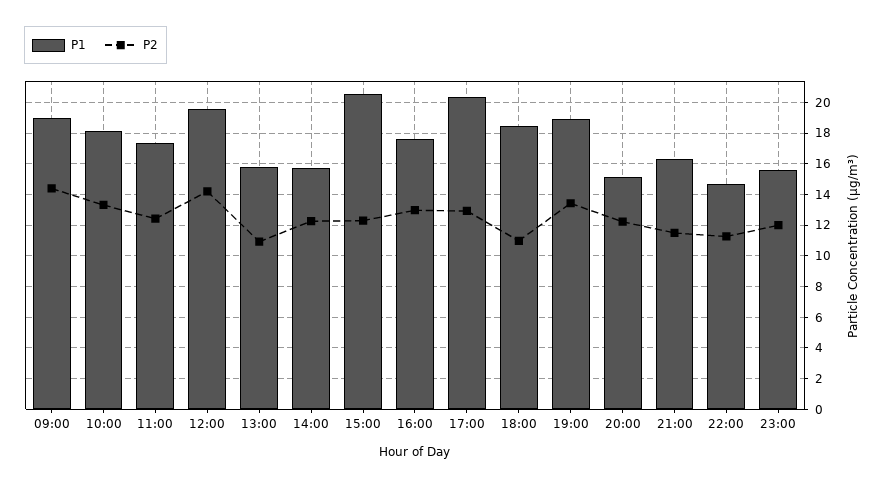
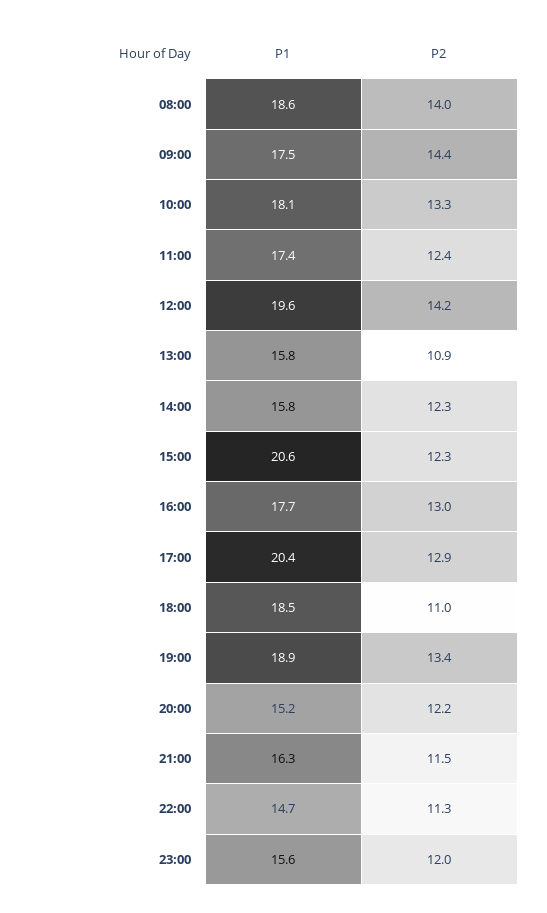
P1, 09:00: 19 -> 17.5
P1, 08:00: none -> 18.6
P2, 08:00: none -> 14

